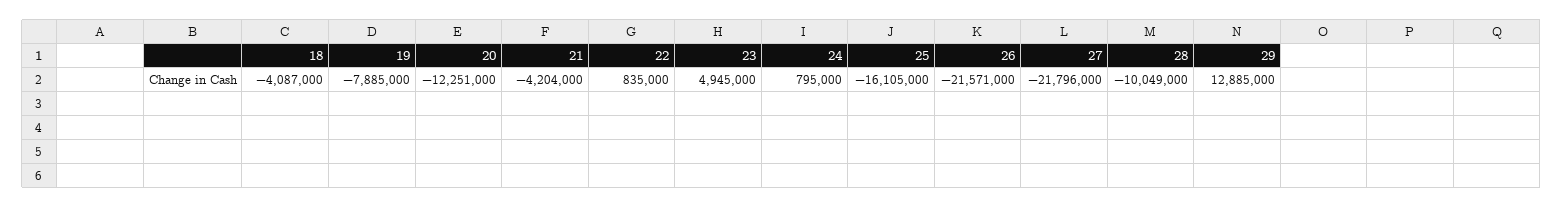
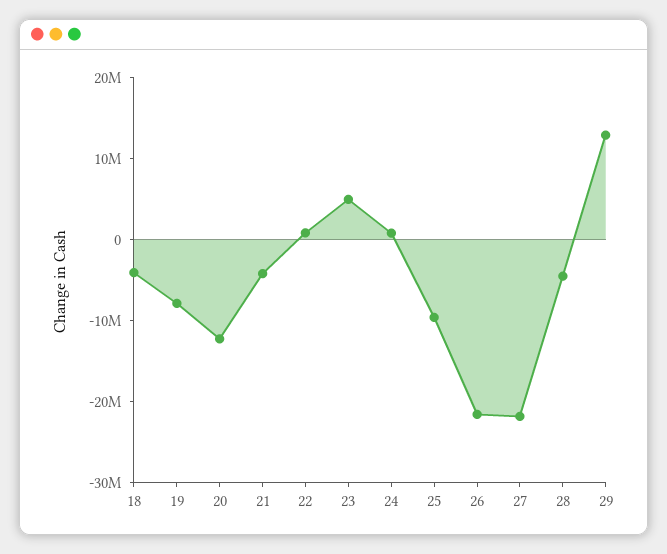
25: -16105000 -> -10000000
28: -10049000 -> -4000000

